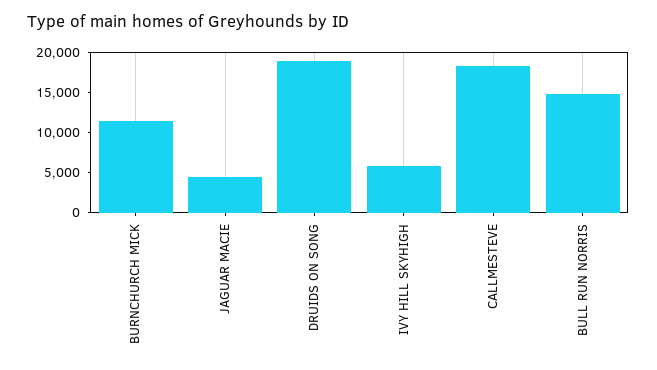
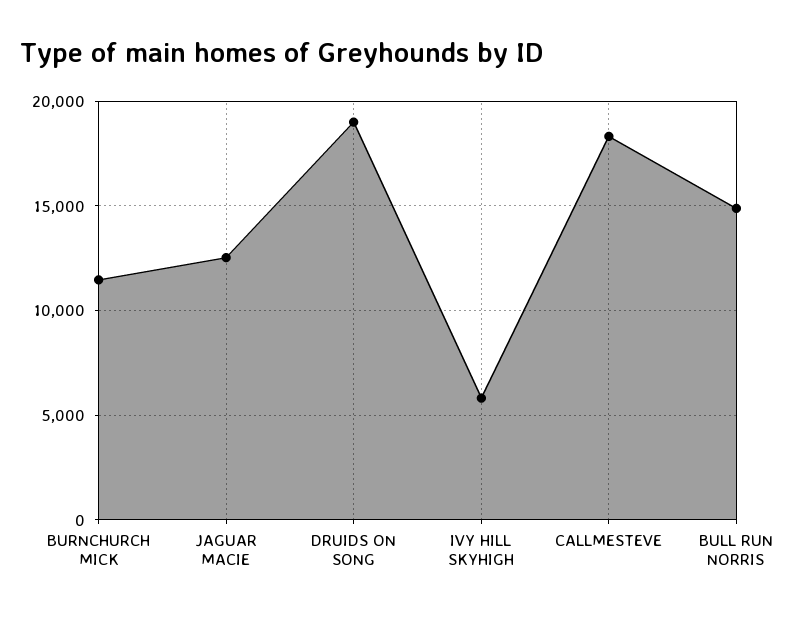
JAGUAR MACIE: 5000 -> 12500

